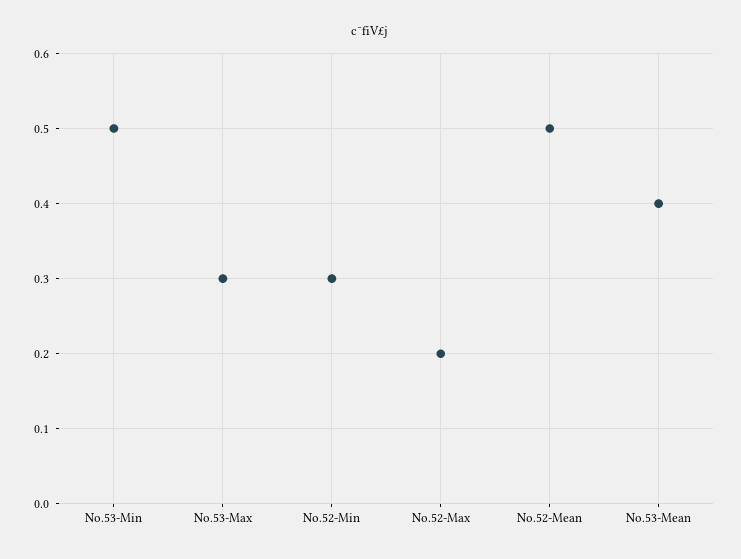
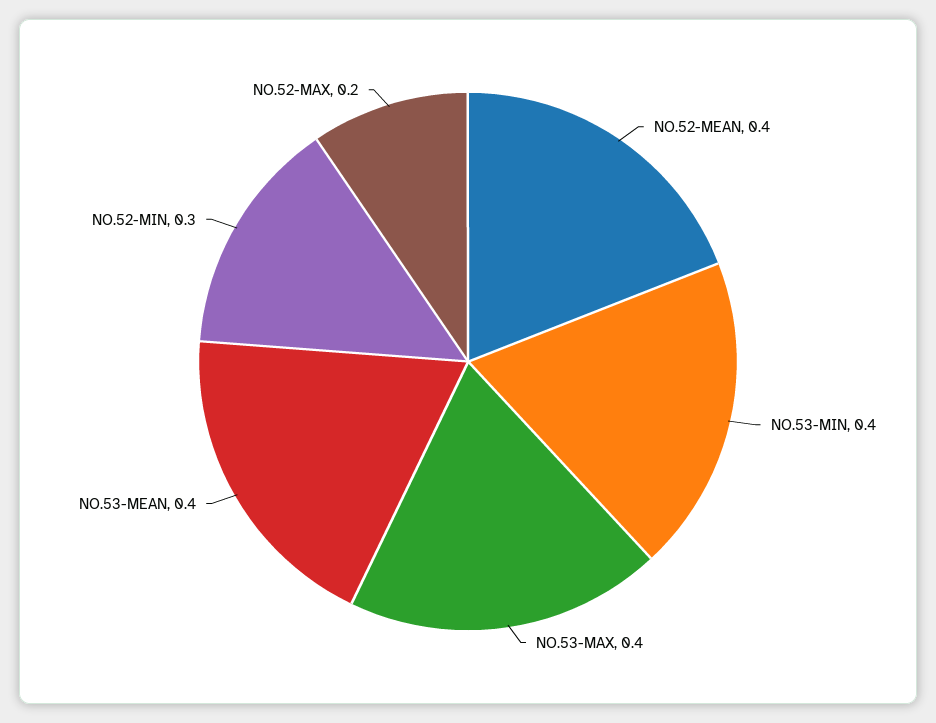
No.53-Min: 0.5 -> 0.4
No.53-Max: 0.3 -> 0.4
No.52-Mean: 0.5 -> 0.4

